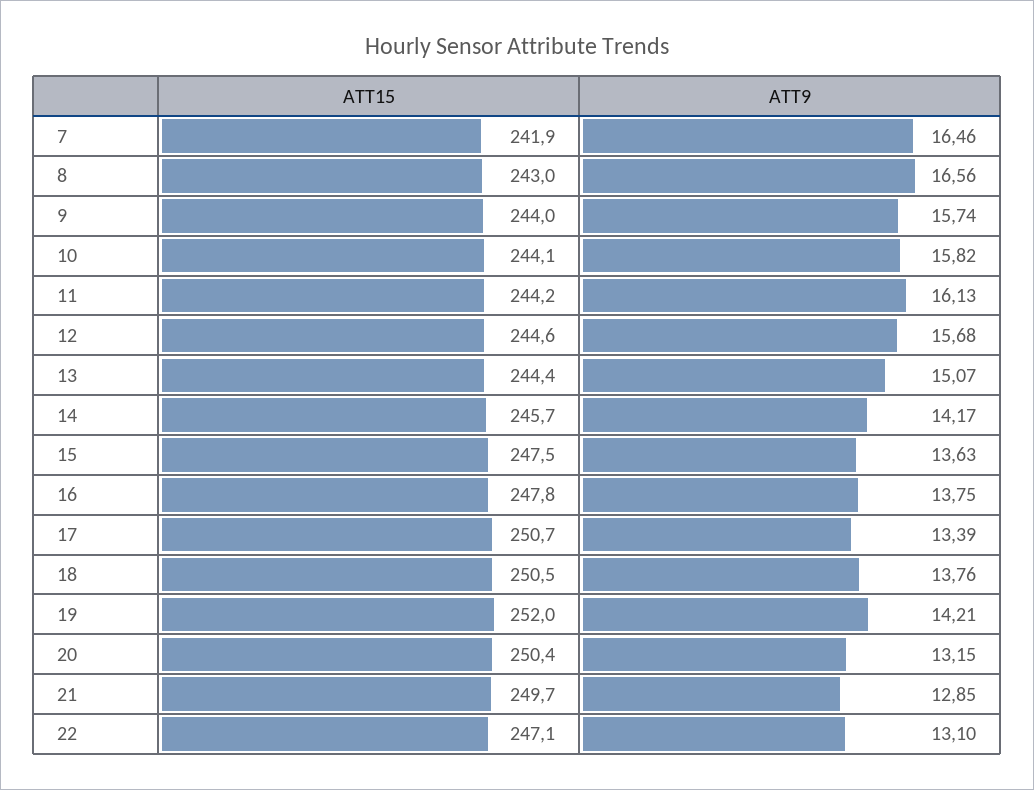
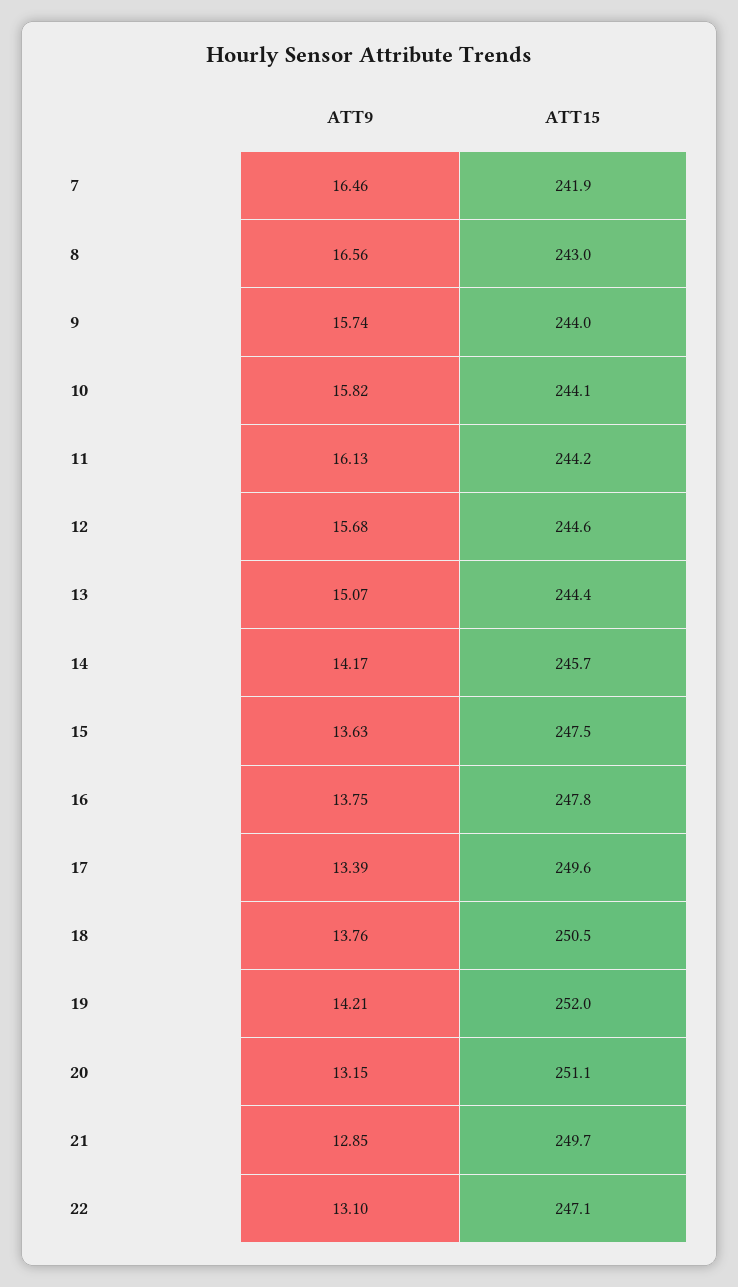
ATT15, 17: 250.7 -> 249.6
ATT15, 20: 250.4 -> 251.1

